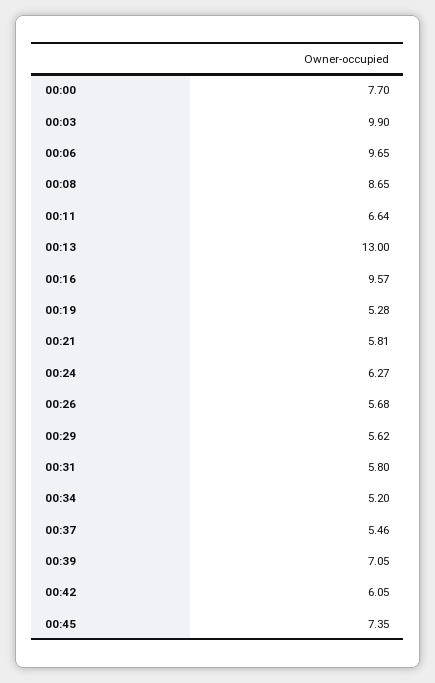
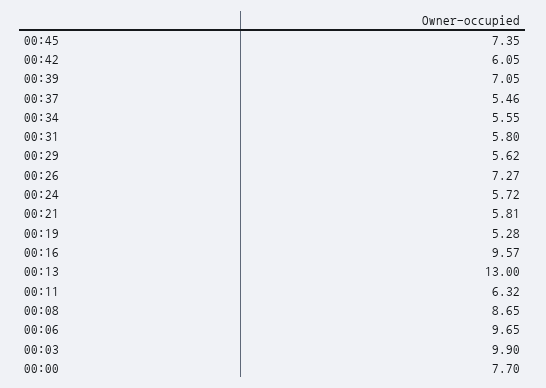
00:11: 6.64 -> 6.32
00:24: 6.27 -> 5.72
00:26: 5.68 -> 7.27
00:34: 5.2 -> 5.55

